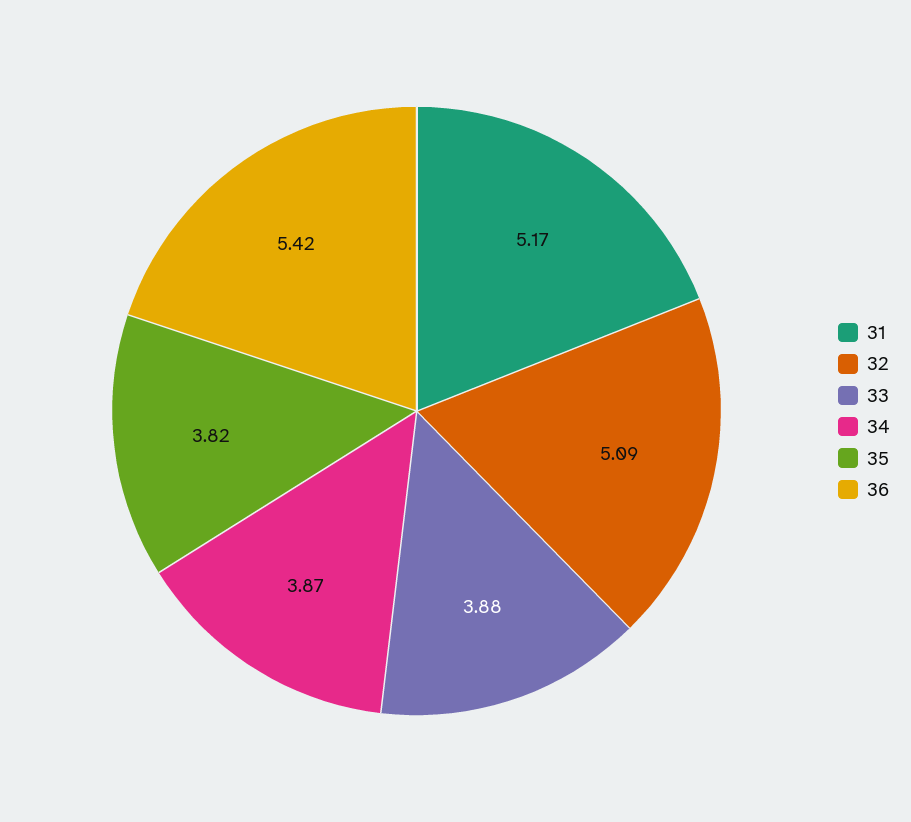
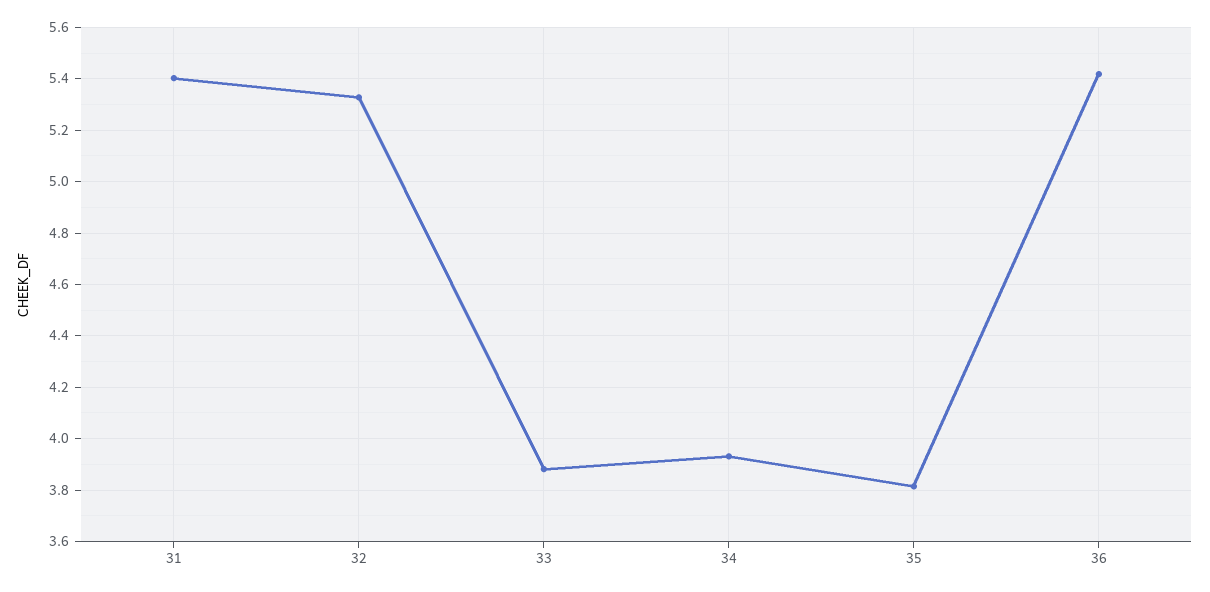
31: 5.17 -> 5.4
32: 5.09 -> 5.325
34: 3.87 -> 3.925

